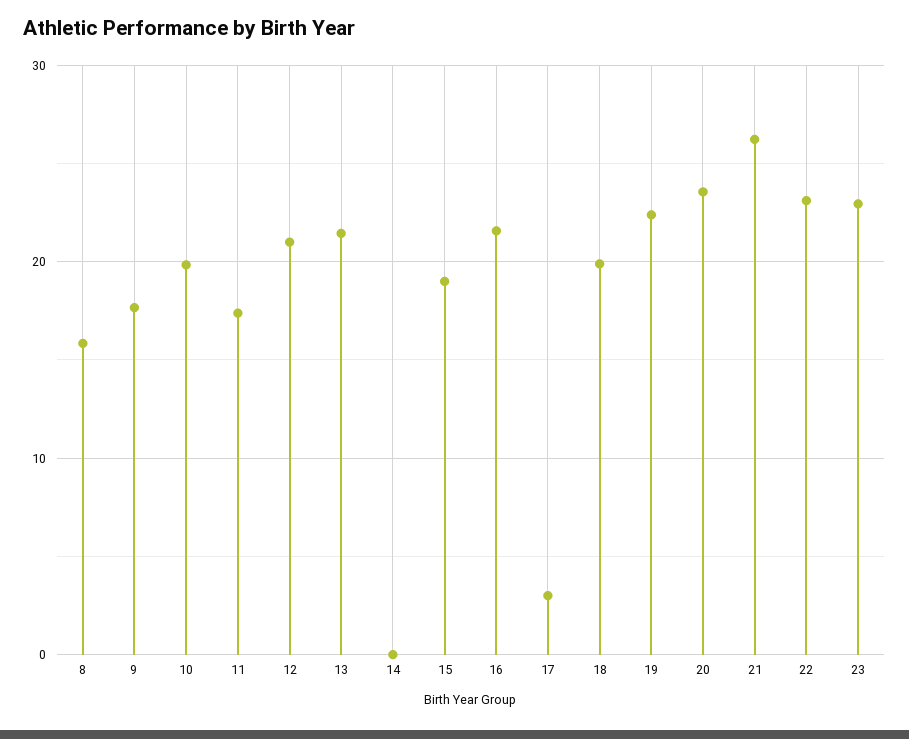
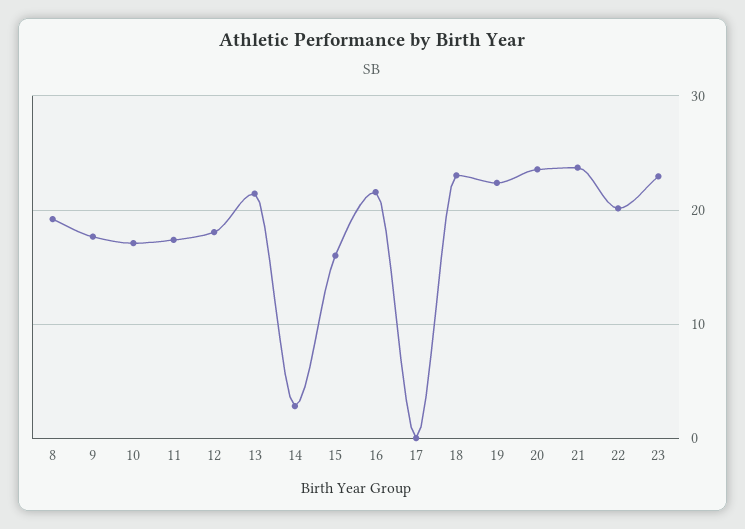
8: 16 -> 19
10: 20 -> 17
12: 21 -> 18
14: 0 -> 3
15: 19 -> 16
17: 3 -> 0
18: 20 -> 23
21: 26 -> 24
22: 23 -> 20

